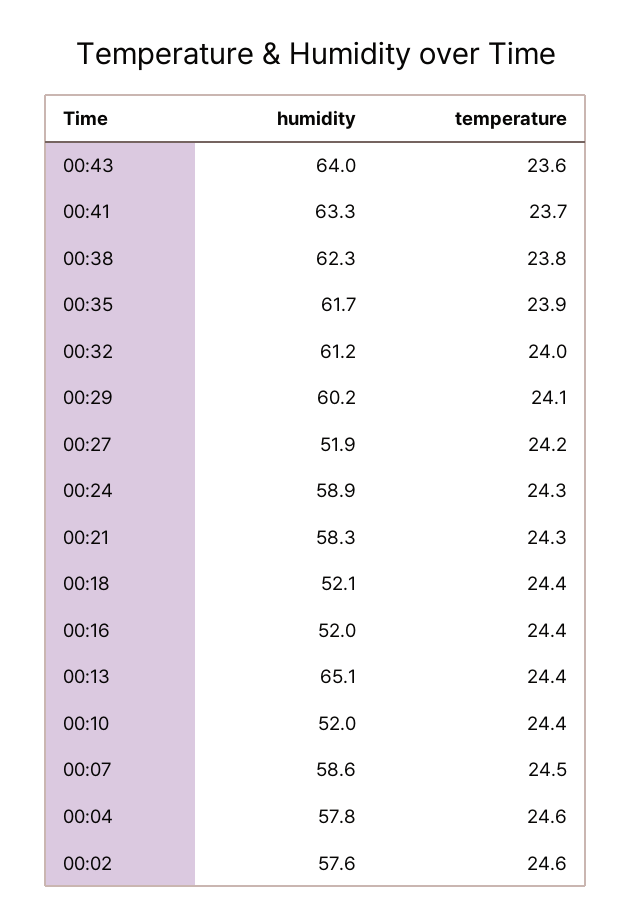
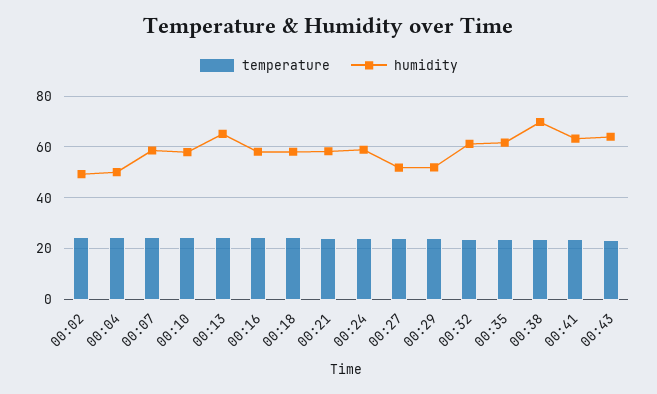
humidity, 00:38: 62.3 -> 70
humidity, 00:29: 60.2 -> 52.5
humidity, 00:18: 52.1 -> 57.5
humidity, 00:16: 52 -> 57.5
humidity, 00:10: 52 -> 57.5
humidity, 00:04: 57.8 -> 50
humidity, 00:02: 57.6 -> 50

